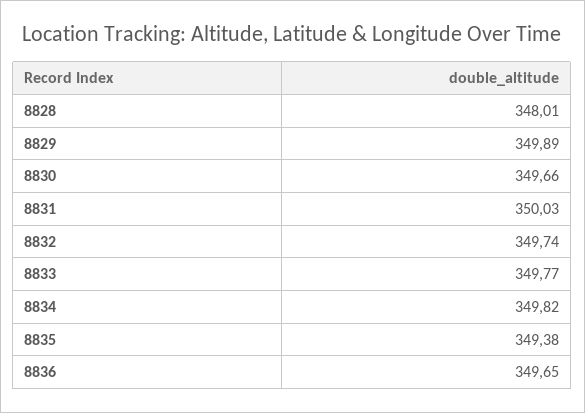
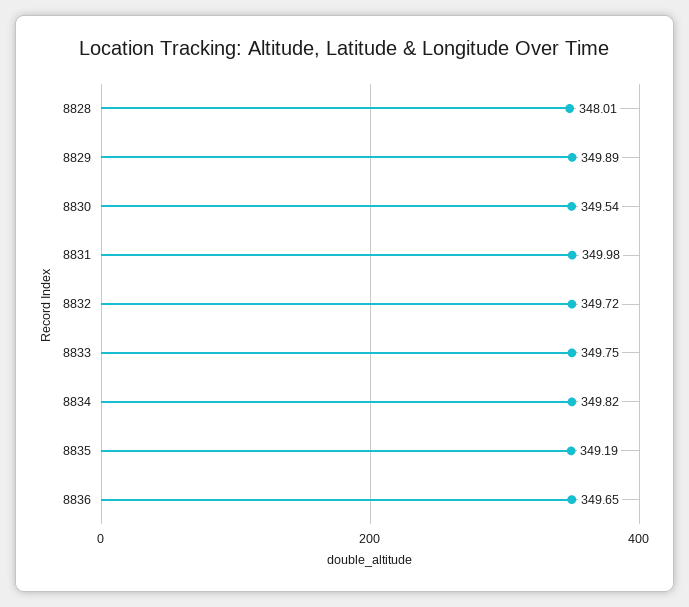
8830: 349.66 -> 349.54
8831: 350.03 -> 349.98
8832: 349.74 -> 349.72
8833: 349.77 -> 349.75
8835: 349.38 -> 349.19

